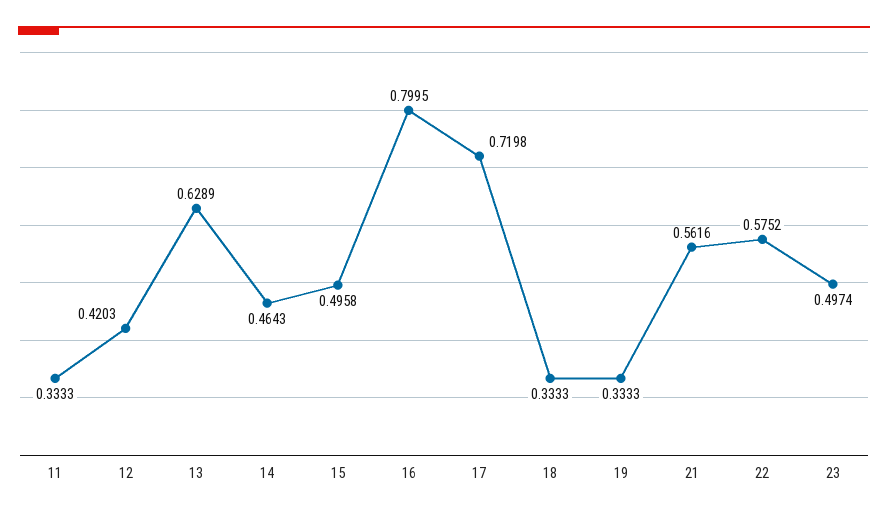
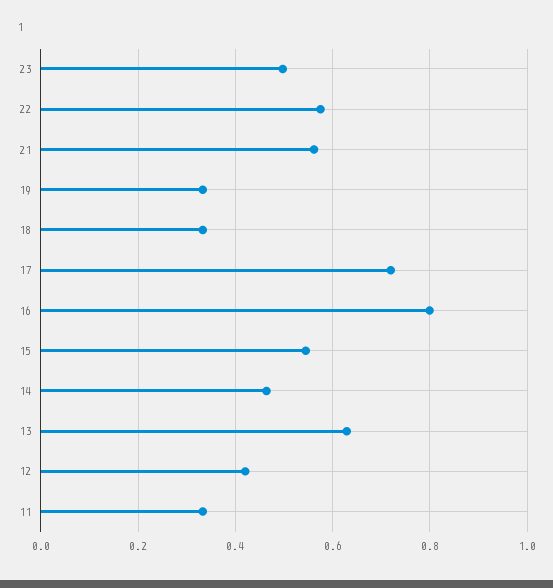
15: 0.4958 -> 0.54

